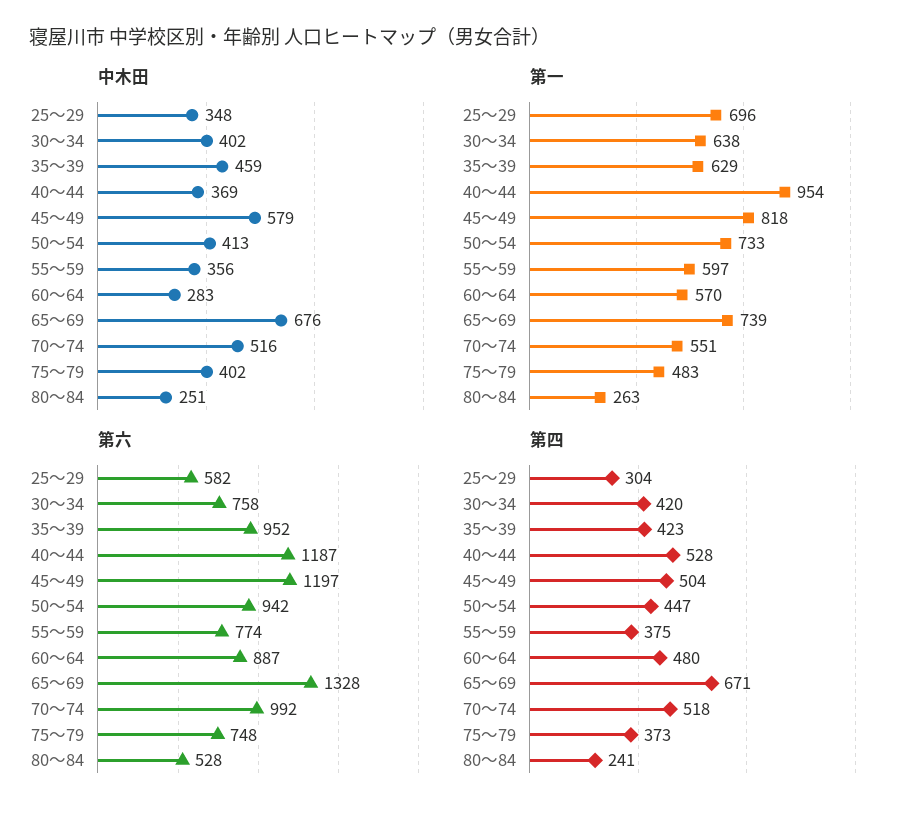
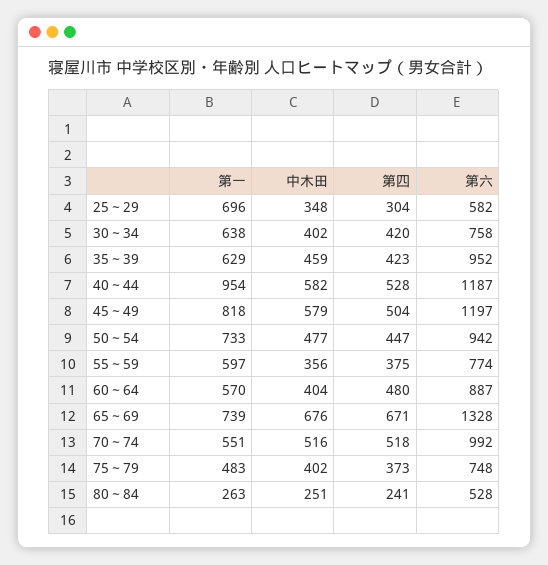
中木田, 40～44: 369 -> 582
中木田, 50～54: 413 -> 477
中木田, 60～64: 283 -> 404

